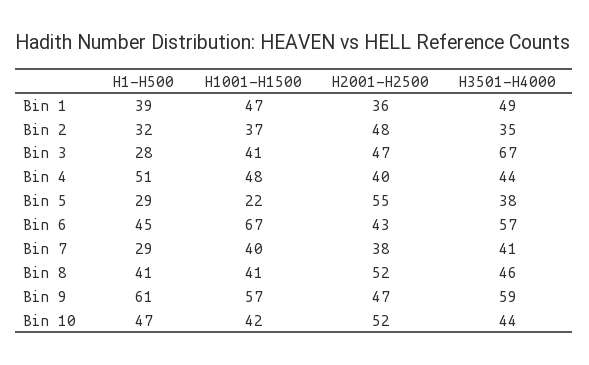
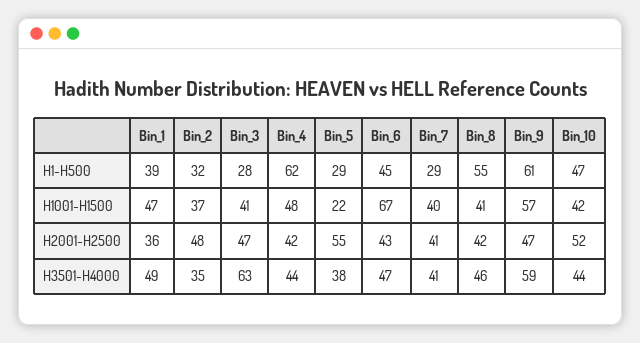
H3501-H4000, Bin 3: 67 -> 63
H1-H500, Bin 4: 51 -> 62
H2001-H2500, Bin 4: 40 -> 42
H3501-H4000, Bin 6: 57 -> 47
H2001-H2500, Bin 7: 38 -> 41
H1-H500, Bin 8: 41 -> 55
H2001-H2500, Bin 8: 52 -> 42

